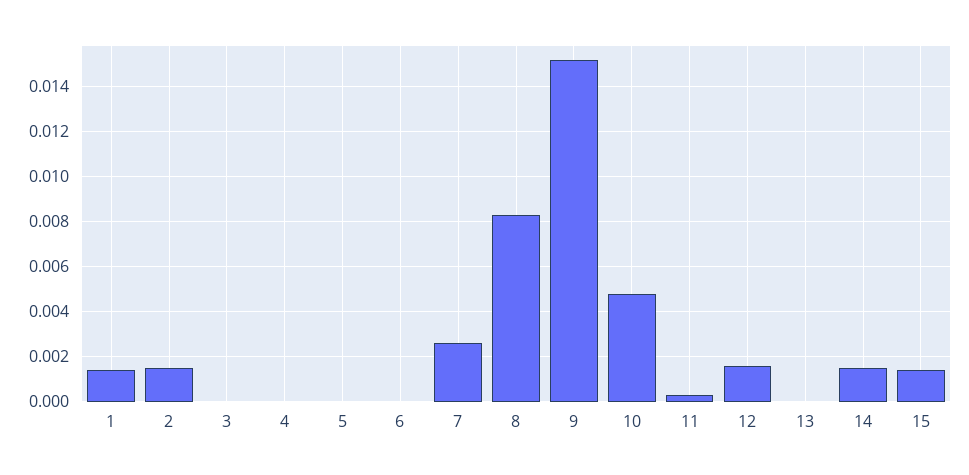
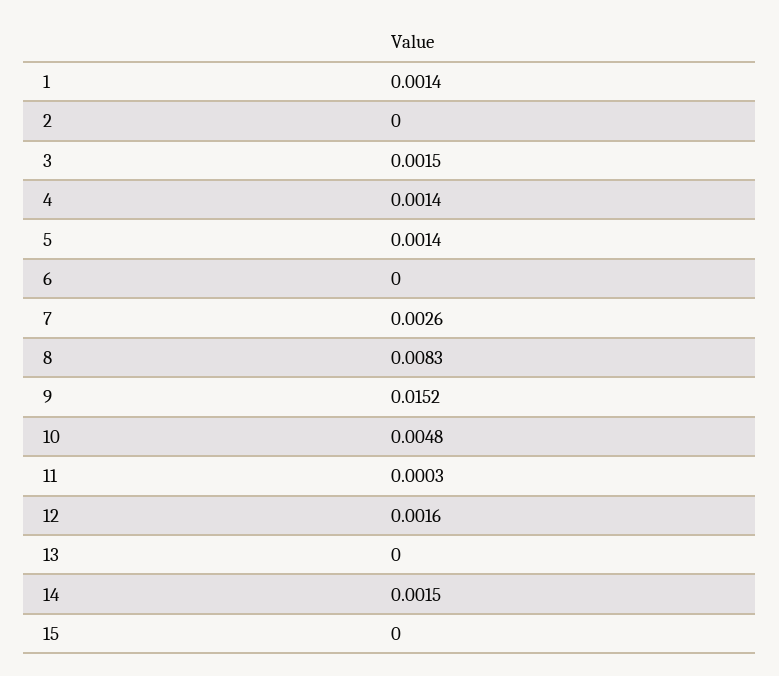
2: 0.0015 -> 0
3: 0 -> 0.0015
4: 0 -> 0.0014
5: 0 -> 0.0014
15: 0.0015 -> 0

